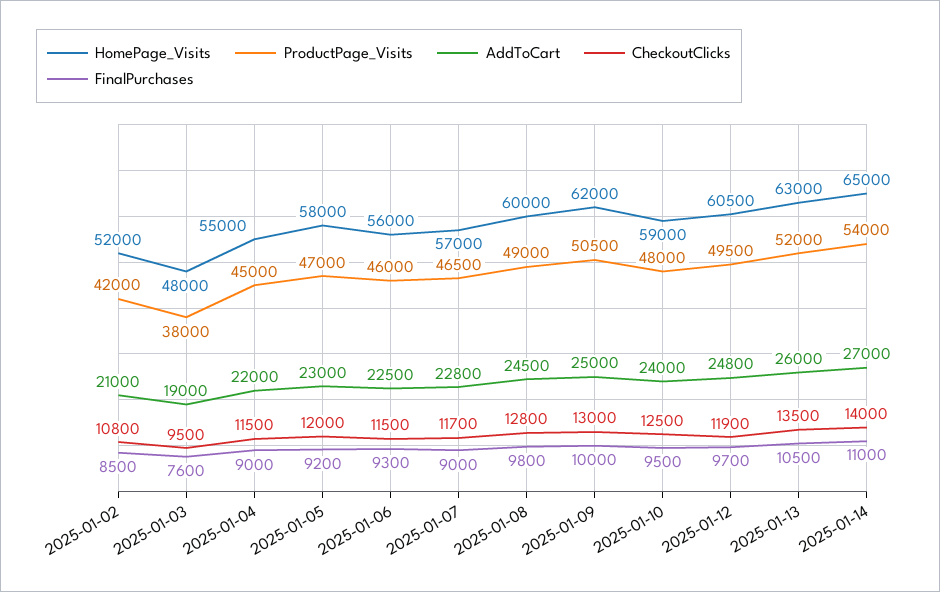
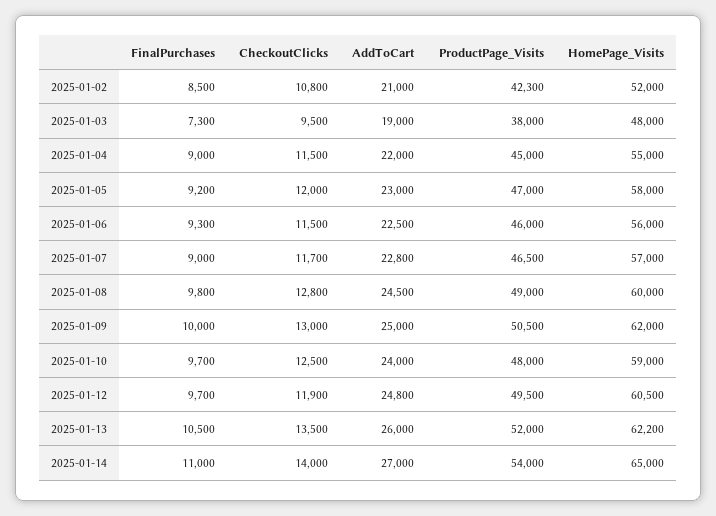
ProductPage_Visits, 2025-01-02: 42000 -> 42300
FinalPurchases, 2025-01-03: 7600 -> 7300
FinalPurchases, 2025-01-10: 9500 -> 9700
HomePage_Visits, 2025-01-13: 63000 -> 62200

